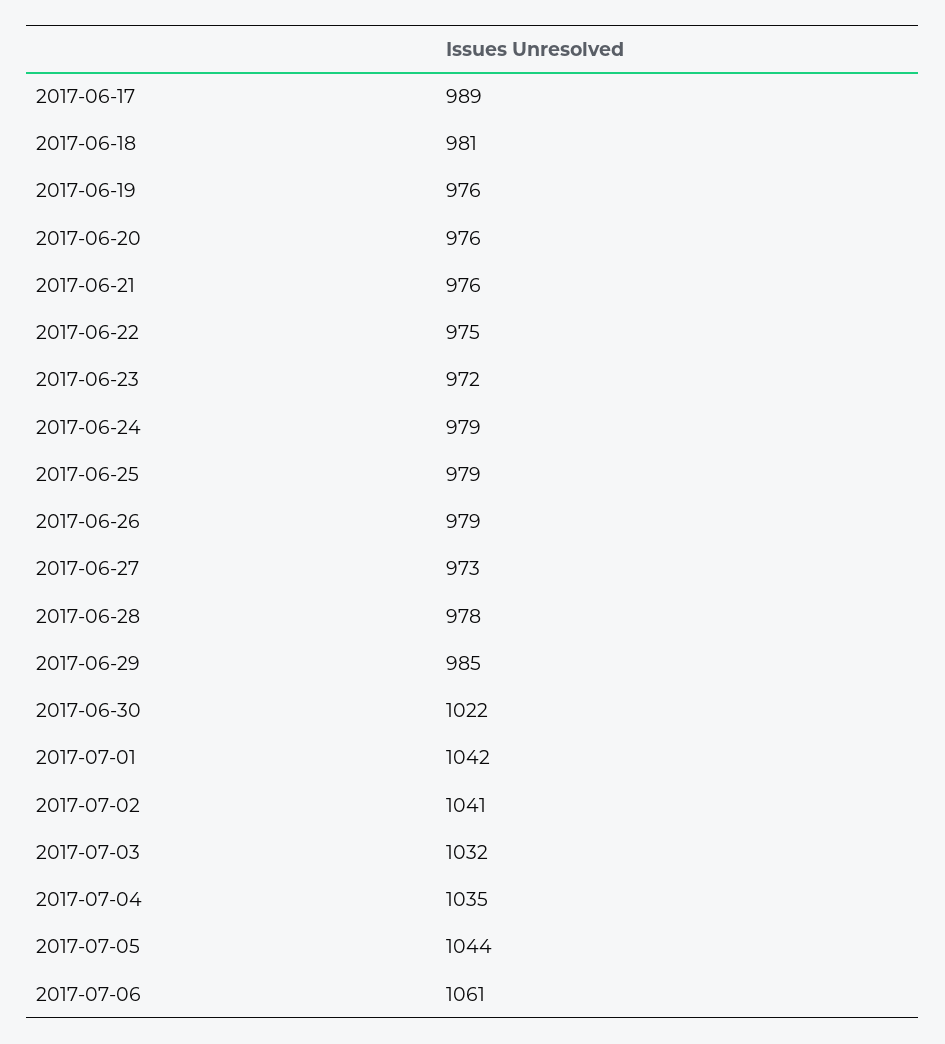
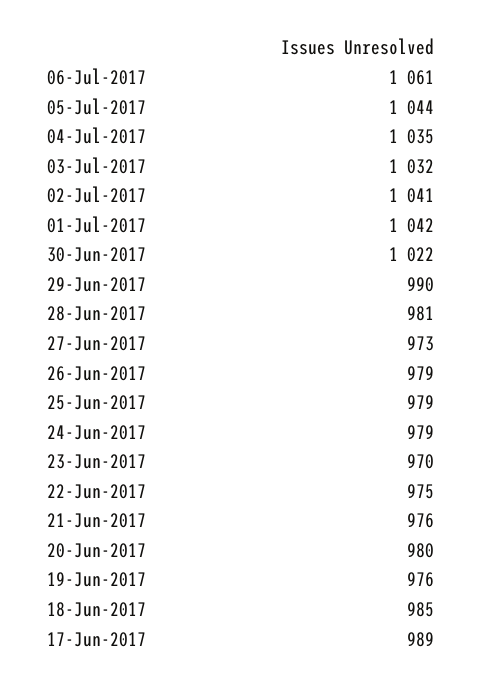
2017-06-18: 981 -> 985
2017-06-20: 976 -> 980
2017-06-23: 972 -> 970
2017-06-28: 978 -> 981
2017-06-29: 985 -> 990

